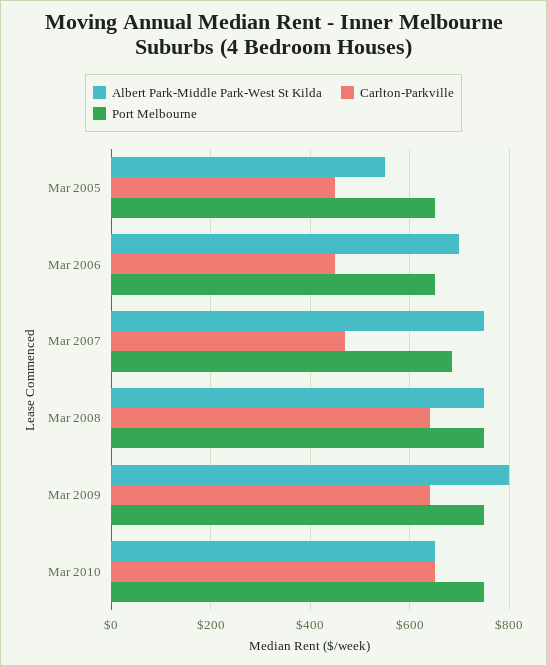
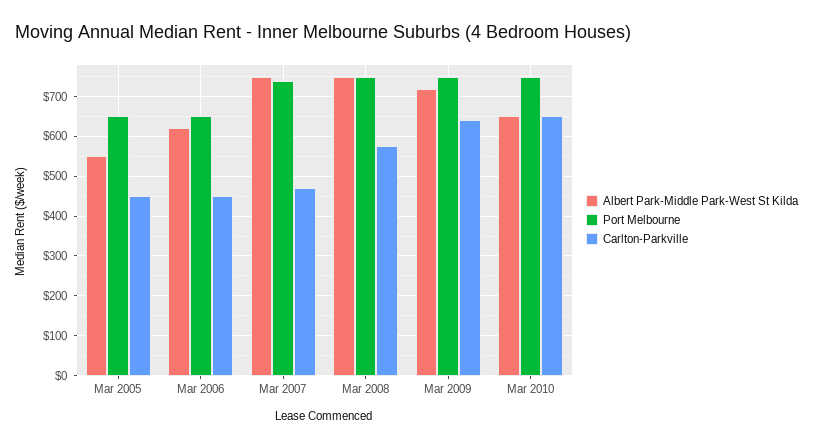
Albert Park-Middle Park-West St Kilda, Mar 2006: 700 -> 620
Port Melbourne, Mar 2007: 680 -> 740
Carlton-Parkville, Mar 2008: 640 -> 580
Albert Park-Middle Park-West St Kilda, Mar 2009: 800 -> 720

